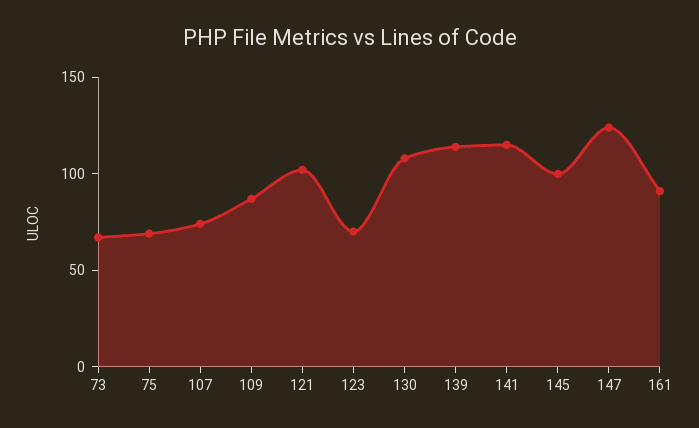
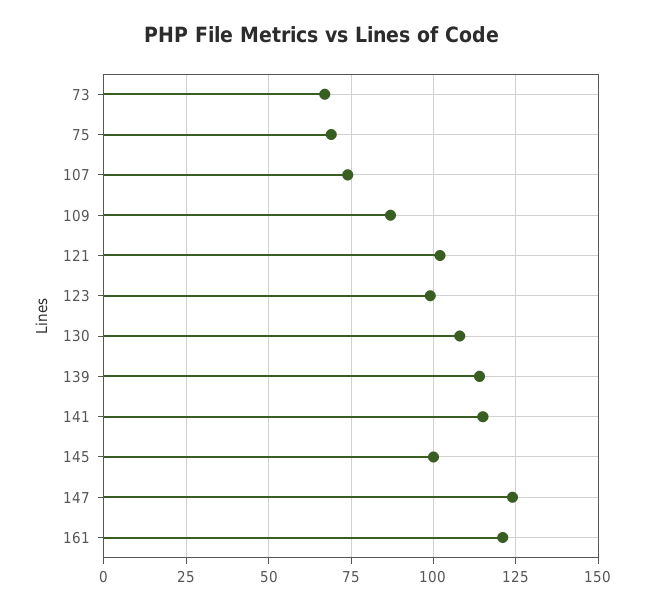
123: 70 -> 100
161: 90 -> 120

